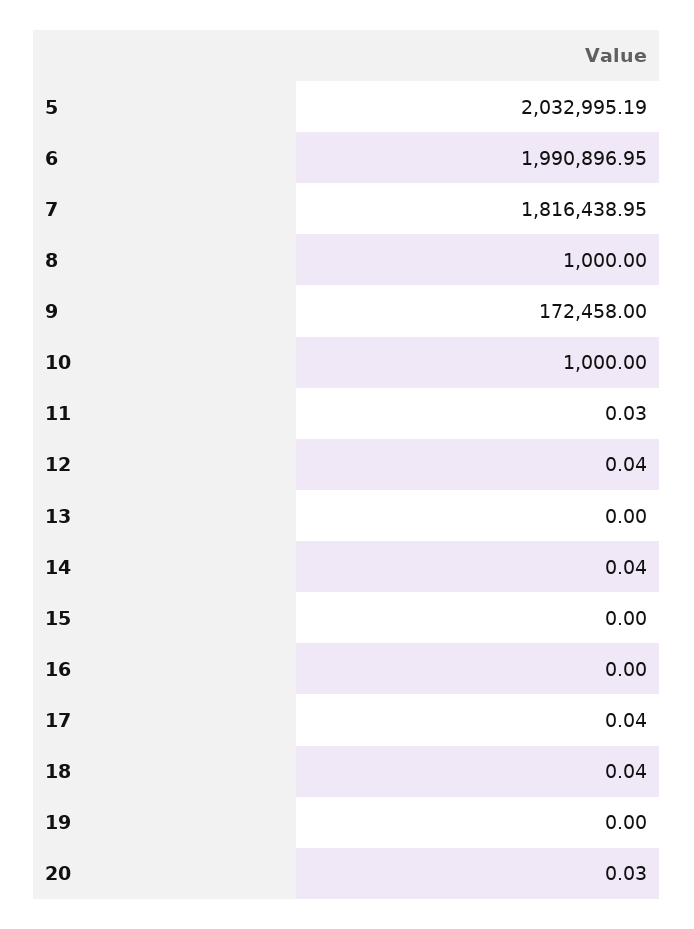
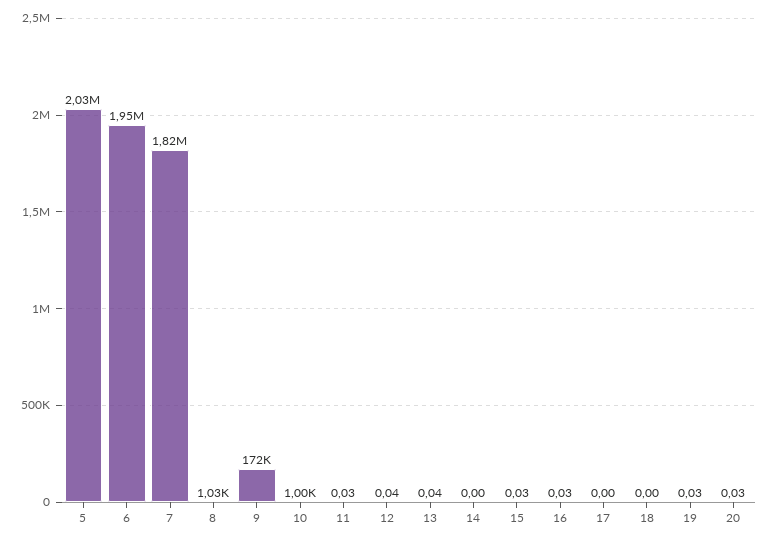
6: 1990896.95 -> 1950000
8: 1000 -> 1030
13: 0 -> 0.04
14: 0.04 -> 0
15: 0 -> 0.03
16: 0 -> 0.03
17: 0.04 -> 0
18: 0.04 -> 0
19: 0 -> 0.03

